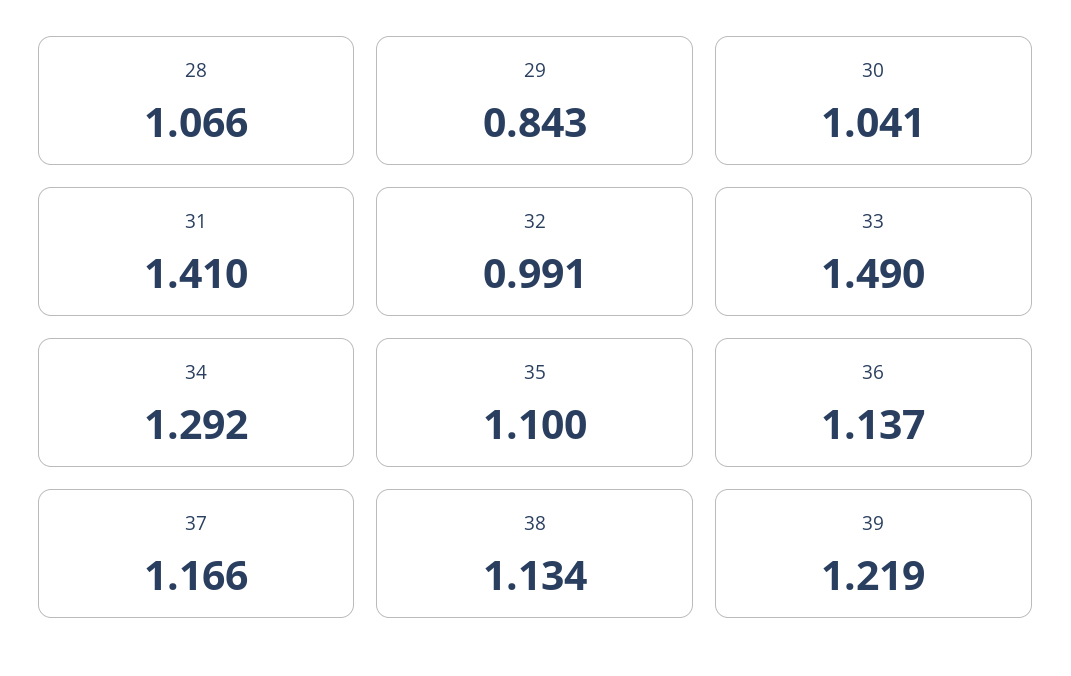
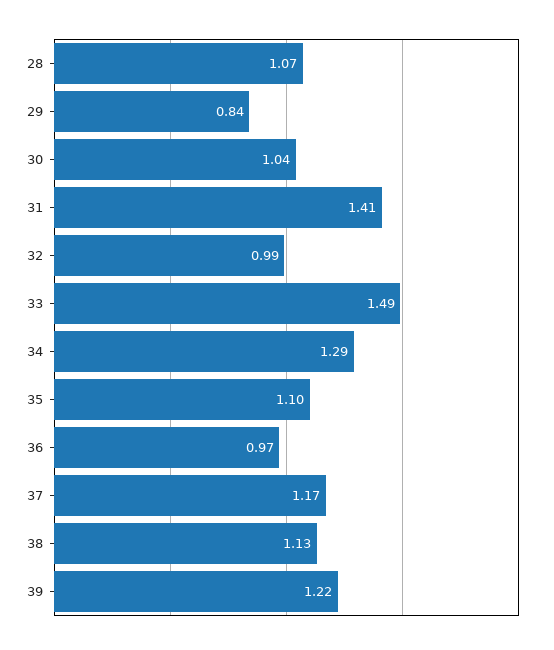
36: 1.137 -> 0.97

